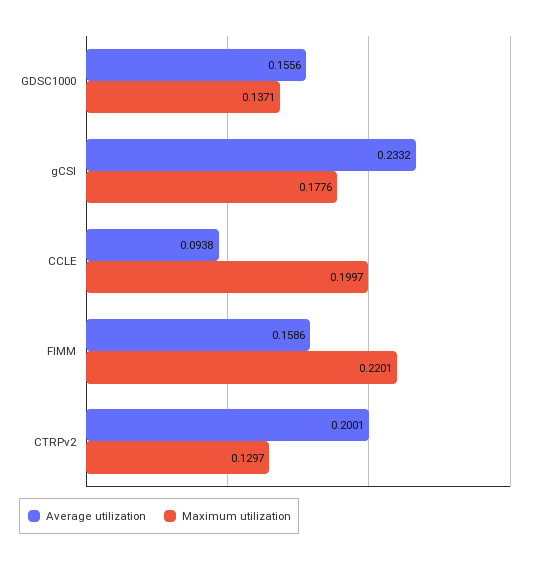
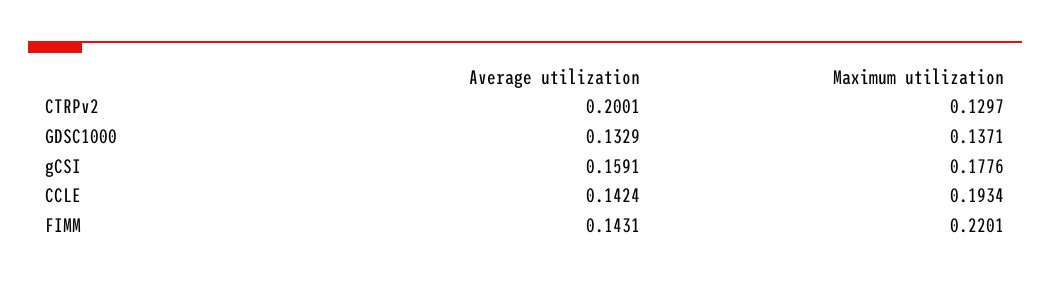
Average utilization, GDSC1000: 0.1556 -> 0.1329
Average utilization, gCSI: 0.2332 -> 0.1591
Average utilization, CCLE: 0.0938 -> 0.1424
Maximum utilization, CCLE: 0.1997 -> 0.1934
Average utilization, FIMM: 0.1586 -> 0.1431

